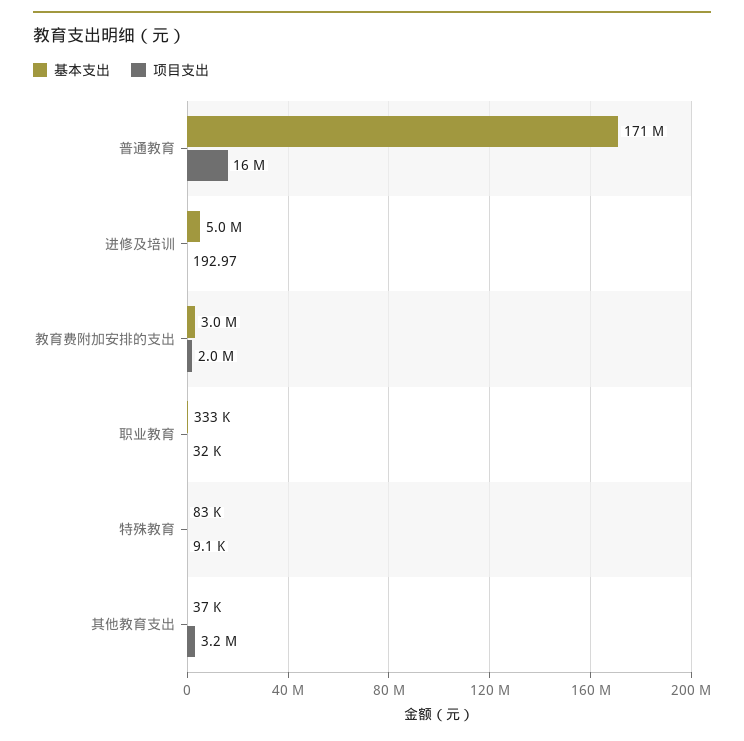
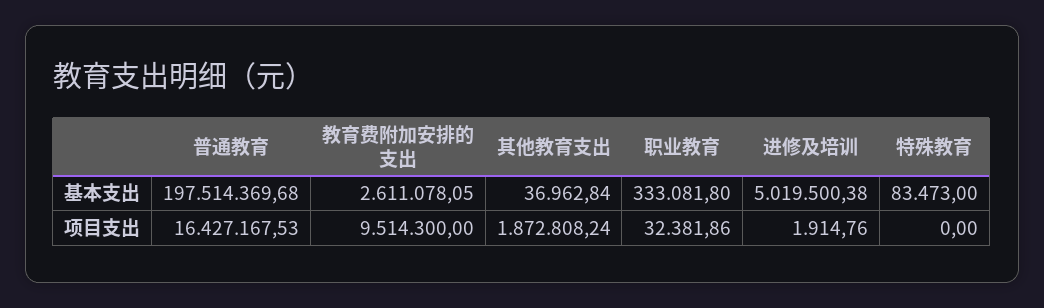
基本支出, 普通教育: 171000000 -> 197514369.68
项目支出, 进修及培训: 192.97 -> 1914.76
基本支出, 教育费附加安排的支出: 3000000 -> 2611078.05
项目支出, 教育费附加安排的支出: 2000000 -> 9514300
项目支出, 特殊教育: 9100 -> 0
项目支出, 其他教育支出: 3200000 -> 1872808.24

